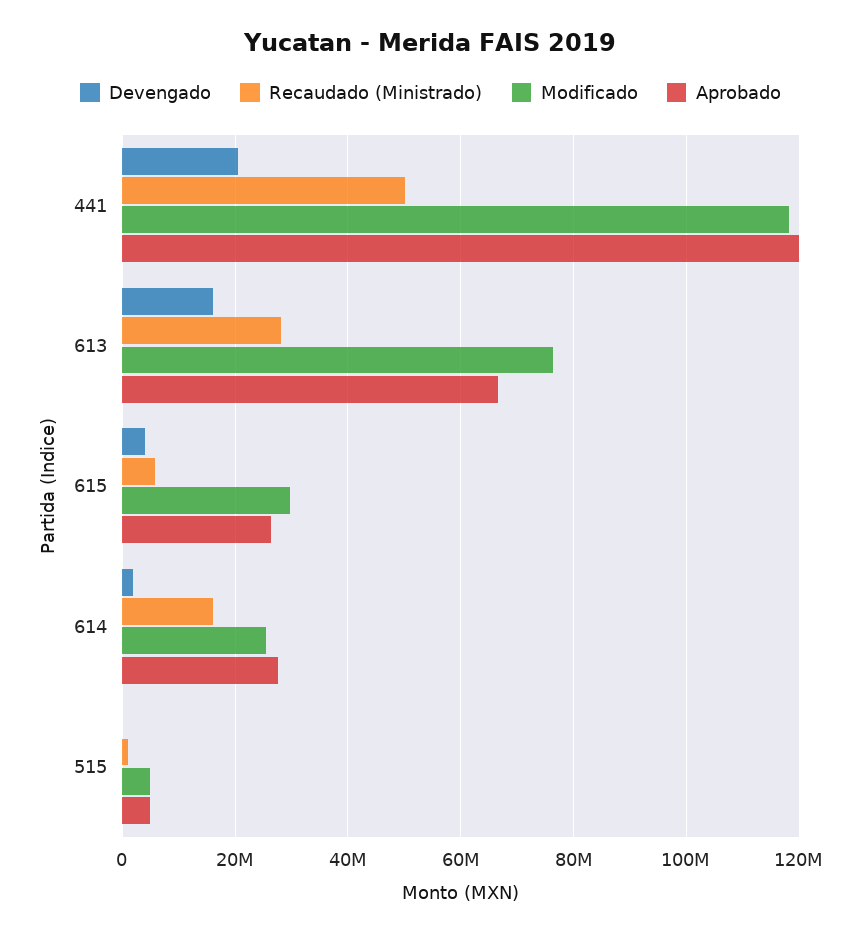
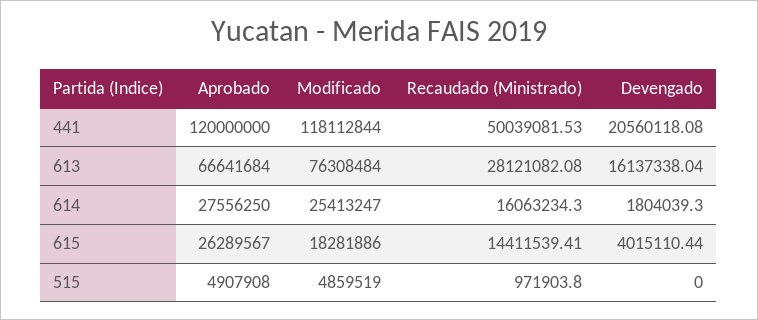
Recaudado (Ministrado), 615: 6000000 -> 14411539.41
Modificado, 615: 30000000 -> 18281886

